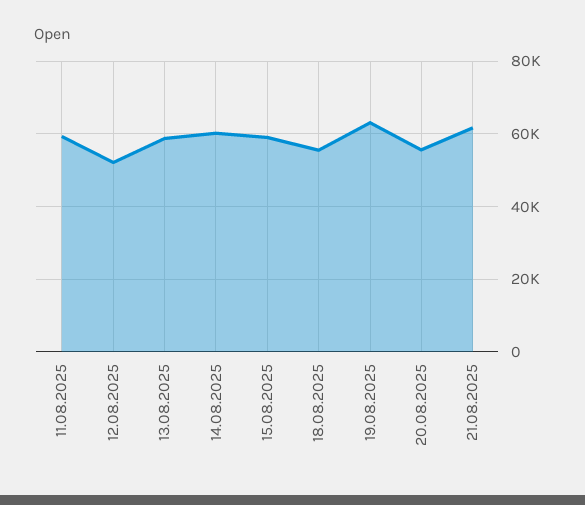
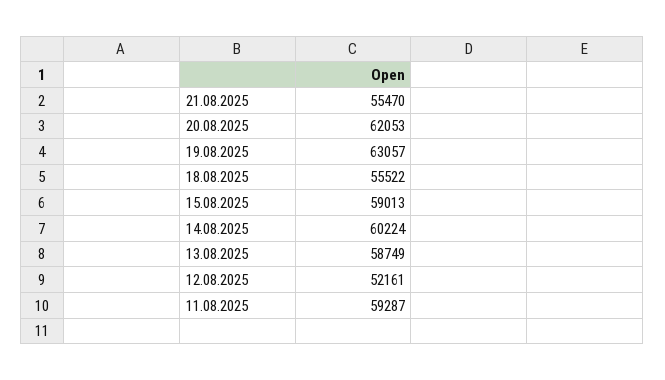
20.08.2025: 56000 -> 62053
21.08.2025: 62000 -> 55470

